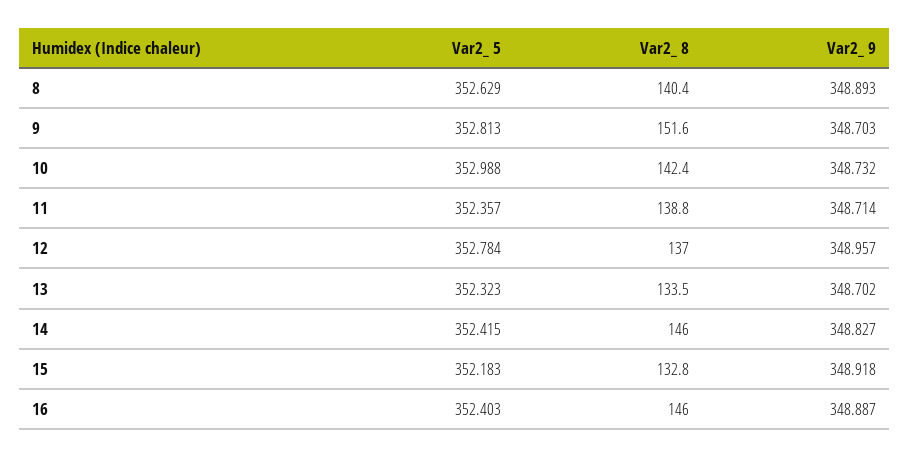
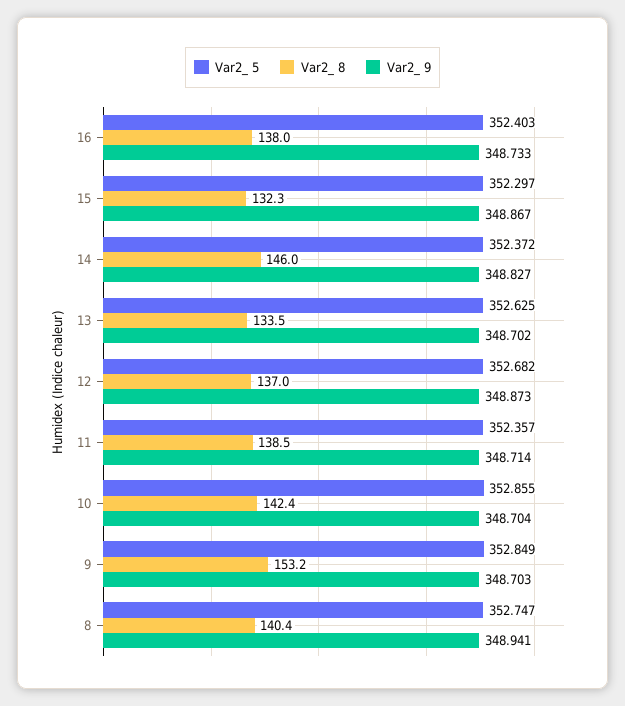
Var2_ 5, 8: 352.629 -> 352.747
Var2_ 9, 8: 348.893 -> 348.941
Var2_ 5, 9: 352.813 -> 352.849
Var2_ 8, 9: 151.6 -> 153.2
Var2_ 5, 10: 352.988 -> 352.855
Var2_ 9, 10: 348.732 -> 348.704
Var2_ 8, 11: 138.8 -> 138.5
Var2_ 5, 12: 352.784 -> 352.682
Var2_ 9, 12: 348.957 -> 348.873
Var2_ 5, 13: 352.323 -> 352.625
Var2_ 5, 14: 352.415 -> 352.372
Var2_ 5, 15: 352.183 -> 352.297
Var2_ 8, 15: 132.8 -> 132.3
Var2_ 9, 15: 348.918 -> 348.867
Var2_ 8, 16: 146 -> 138
Var2_ 9, 16: 348.887 -> 348.733

